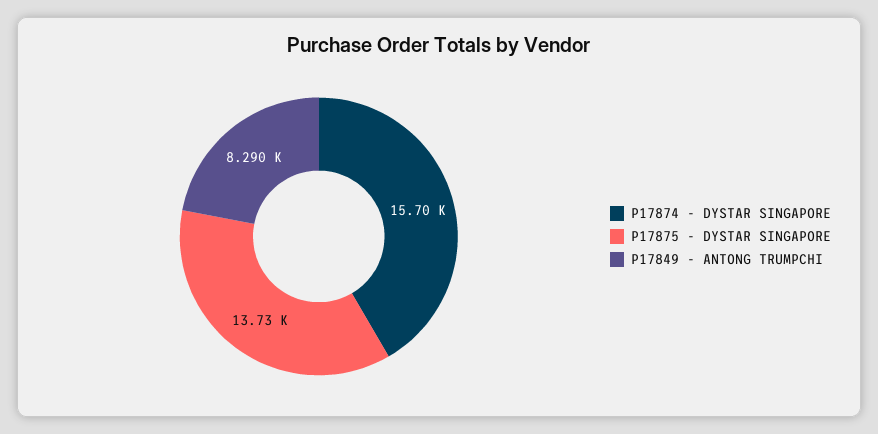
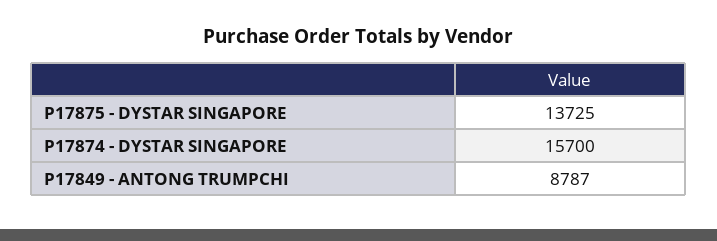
P17849 - ANTONG TRUMPCHI: 8290 -> 8787

